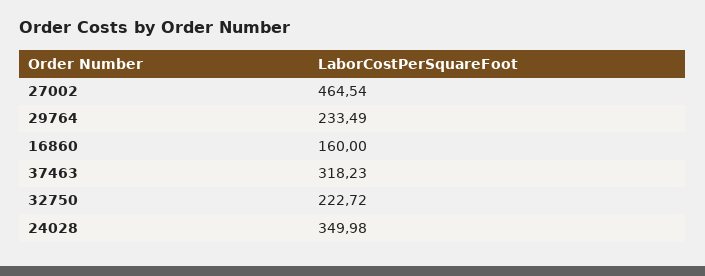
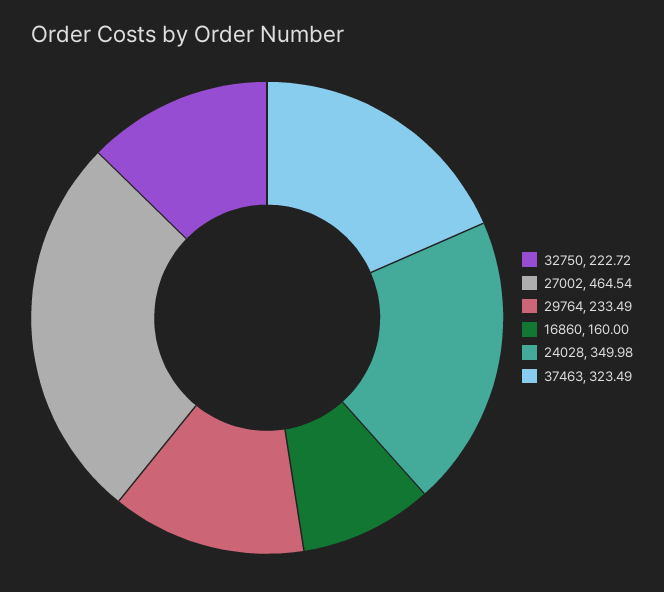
37463: 318.23 -> 323.49

